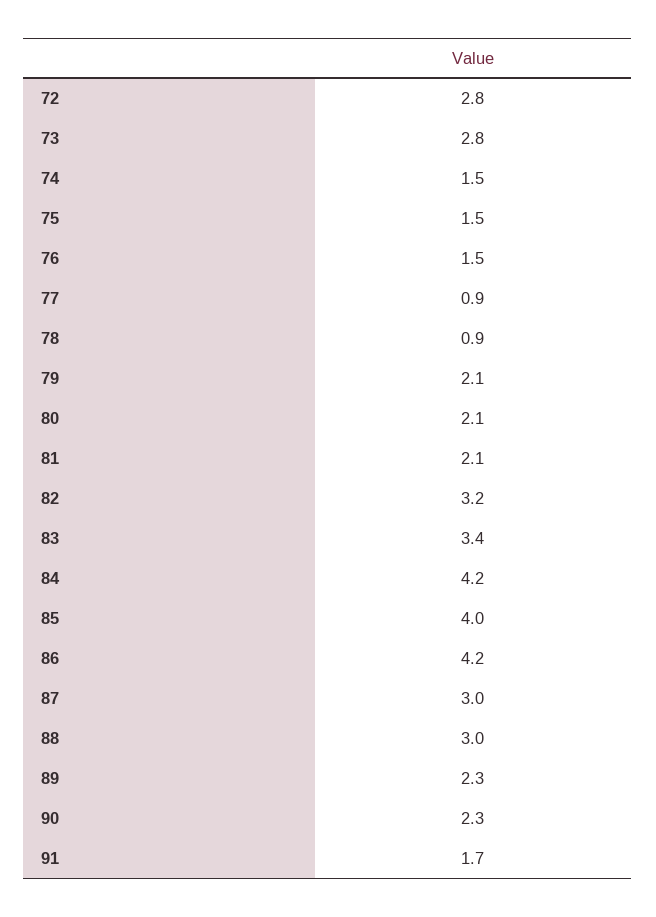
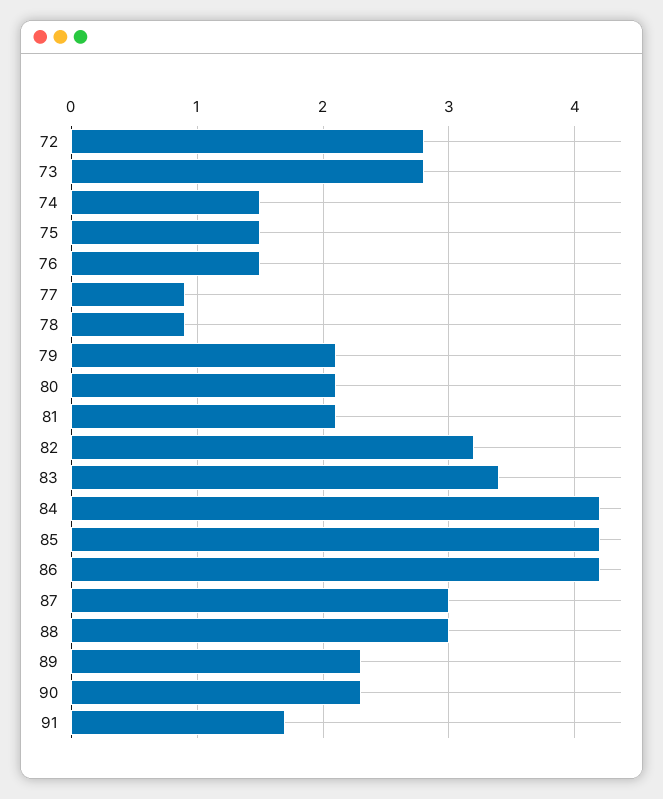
85: 4 -> 4.2

